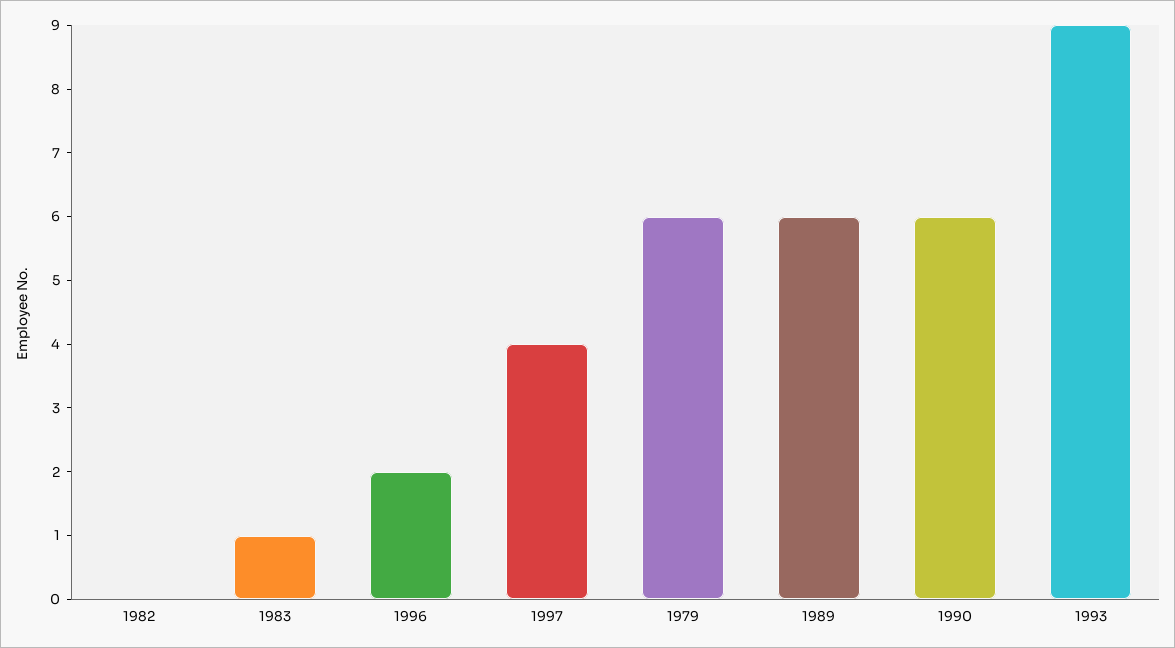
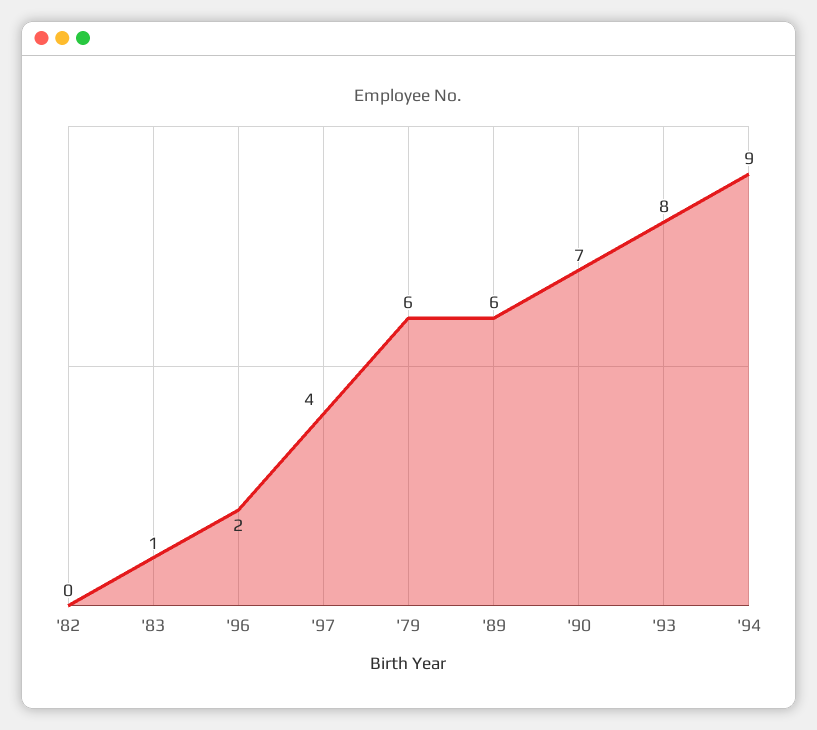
1990: 6 -> 7
1993: 9 -> 8
'94: none -> 9

